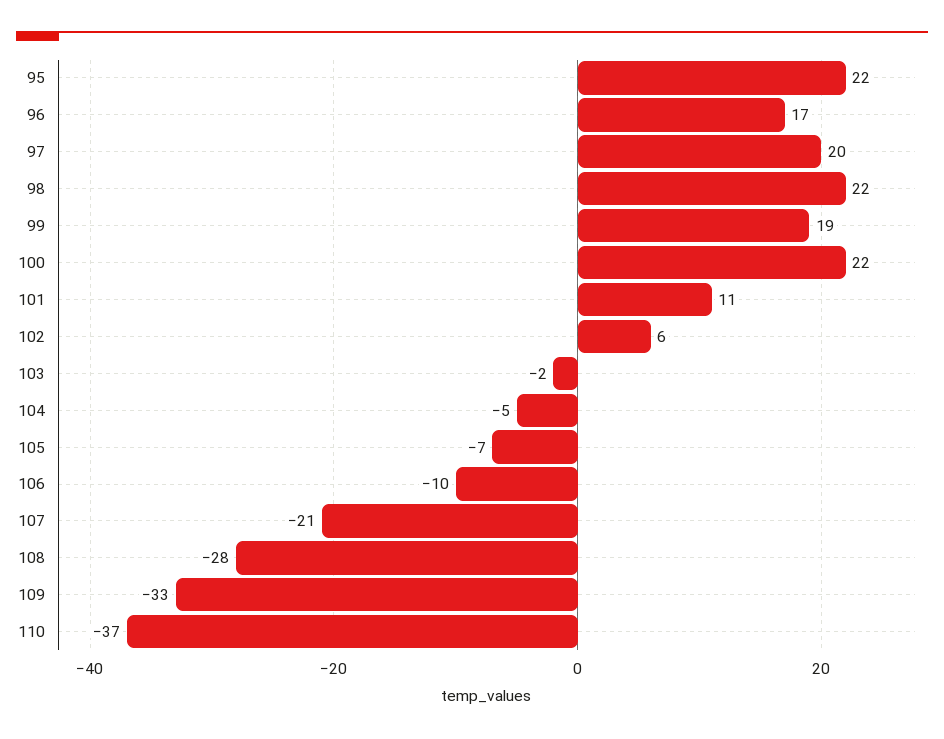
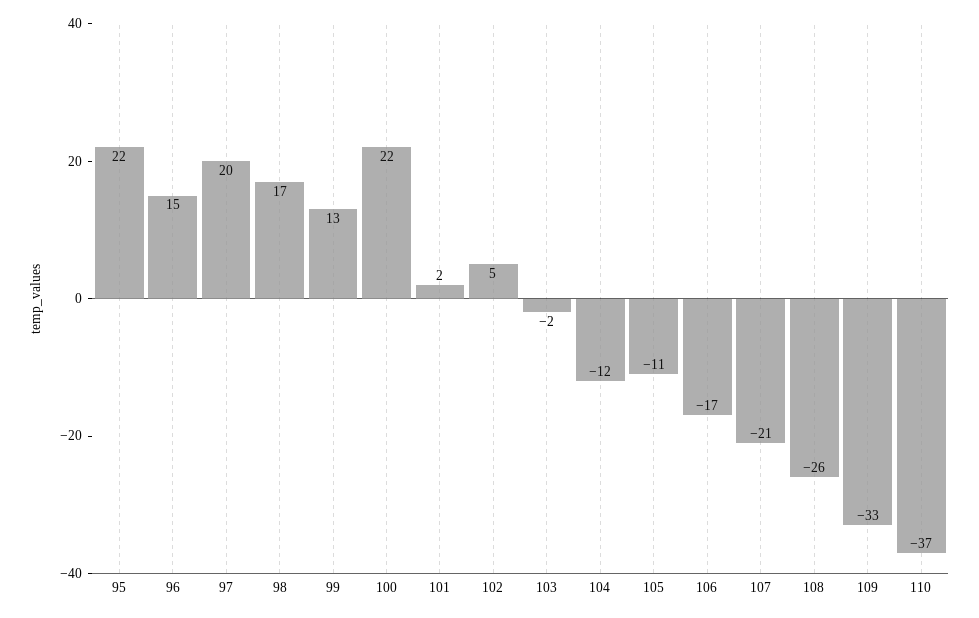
96: 17 -> 15
98: 22 -> 17
99: 19 -> 13
101: 11 -> 2
102: 6 -> 5
104: -5 -> -12
105: -7 -> -11
106: -10 -> -17
108: -28 -> -26

